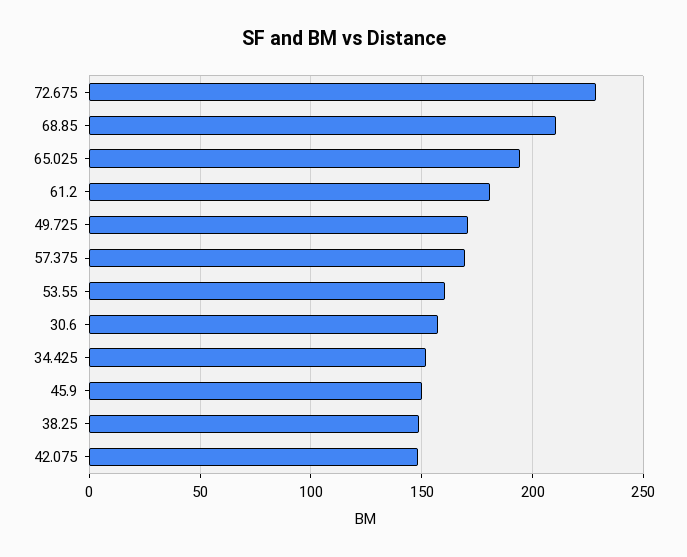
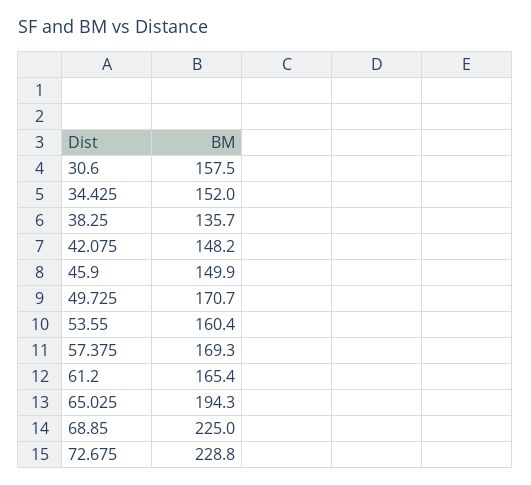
68.85: 210 -> 225
61.2: 180 -> 165.4
38.25: 150 -> 135.7

